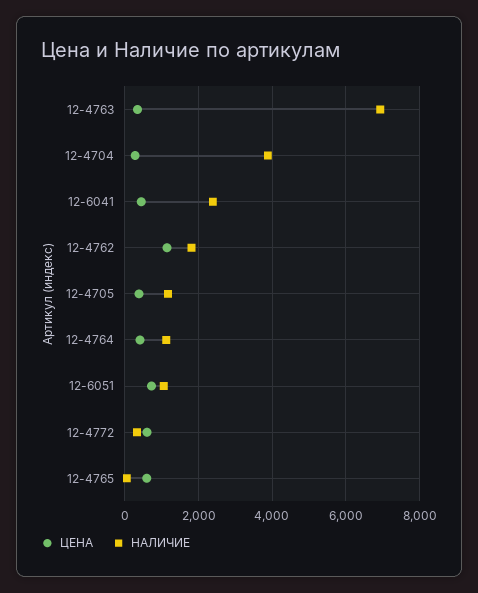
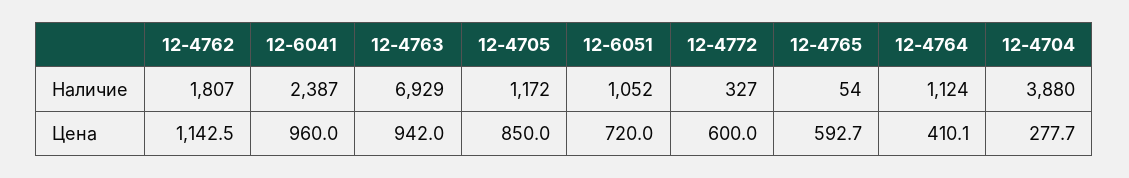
ЦЕНА, 12-4763: 400 -> 942
ЦЕНА, 12-6041: 400 -> 960
ЦЕНА, 12-4705: 400 -> 850

